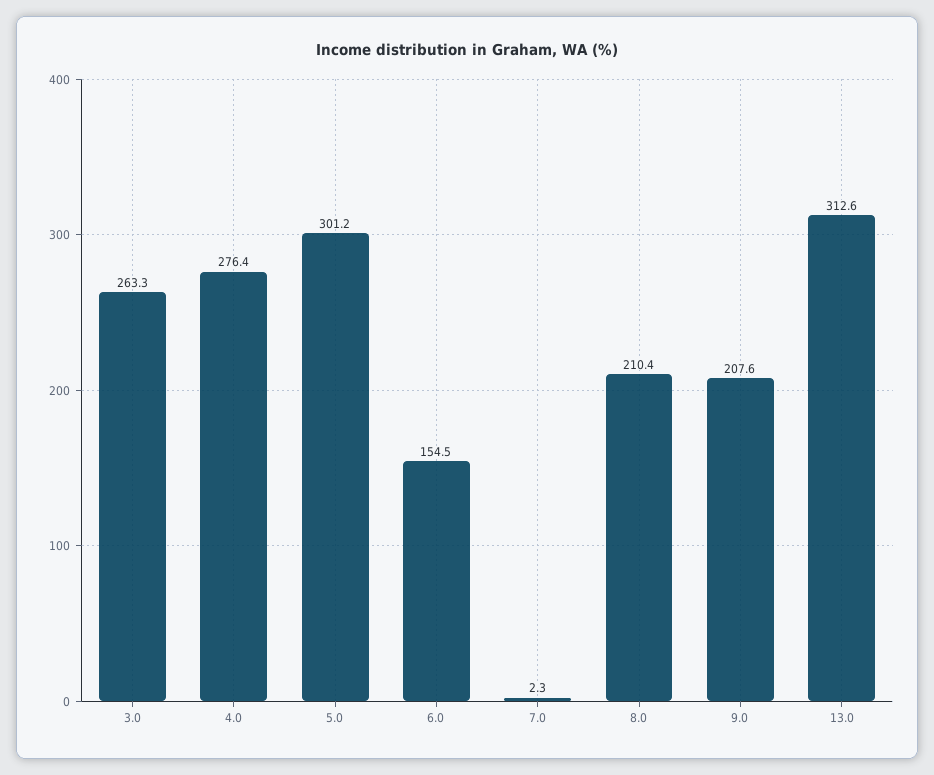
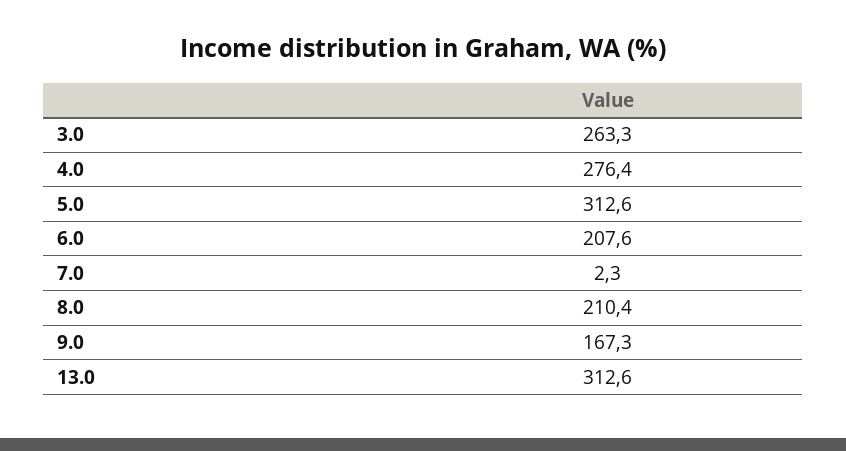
5.0: 301.2 -> 312.6
6.0: 154.5 -> 207.6
9.0: 207.6 -> 167.3

